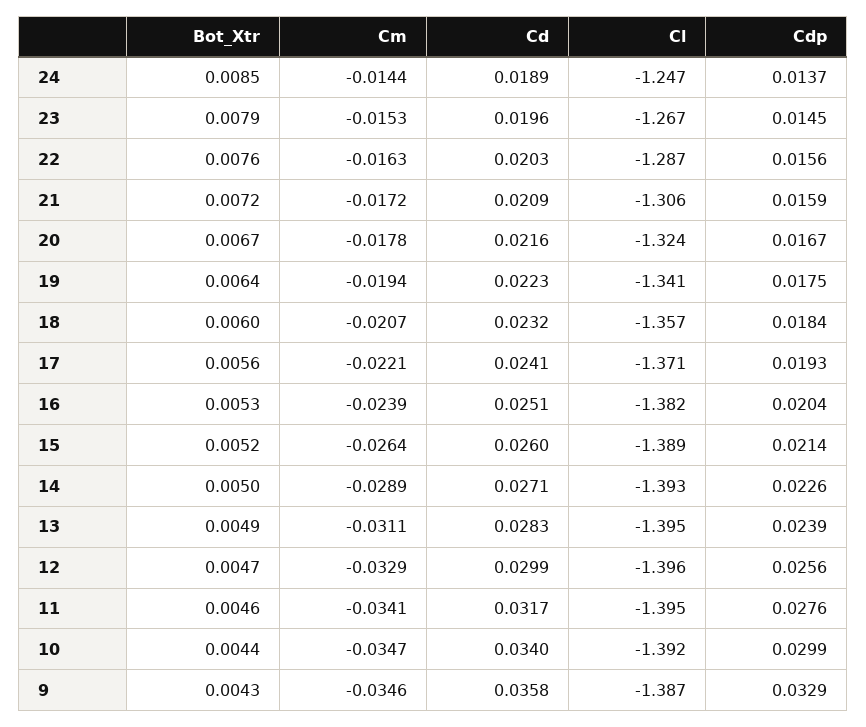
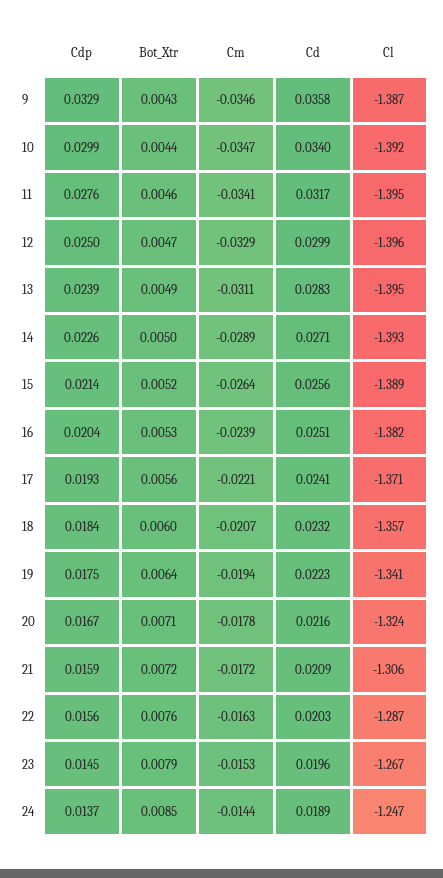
Bot_Xtr, 20: 0.0067 -> 0.0071
Cd, 15: 0.026 -> 0.0256
Cdp, 12: 0.0256 -> 0.025

